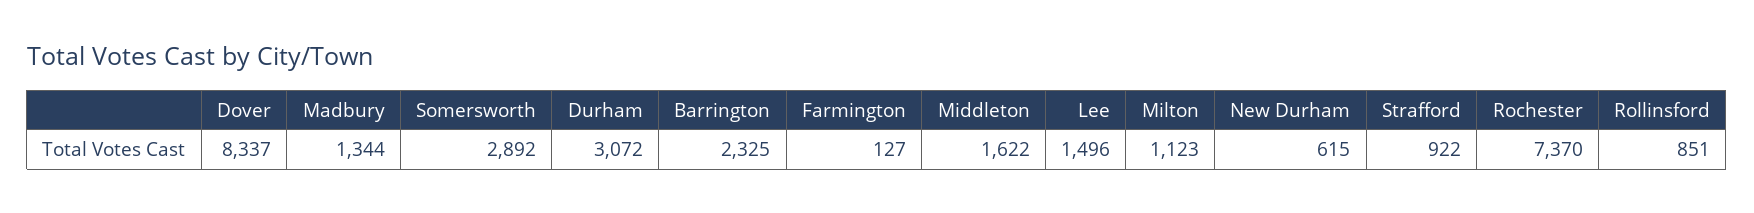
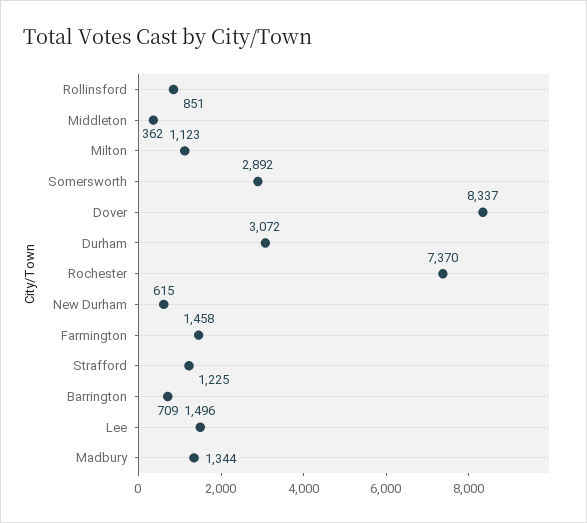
Barrington: 2325 -> 709
Farmington: 127 -> 1458
Middleton: 1622 -> 362
Strafford: 922 -> 1225

